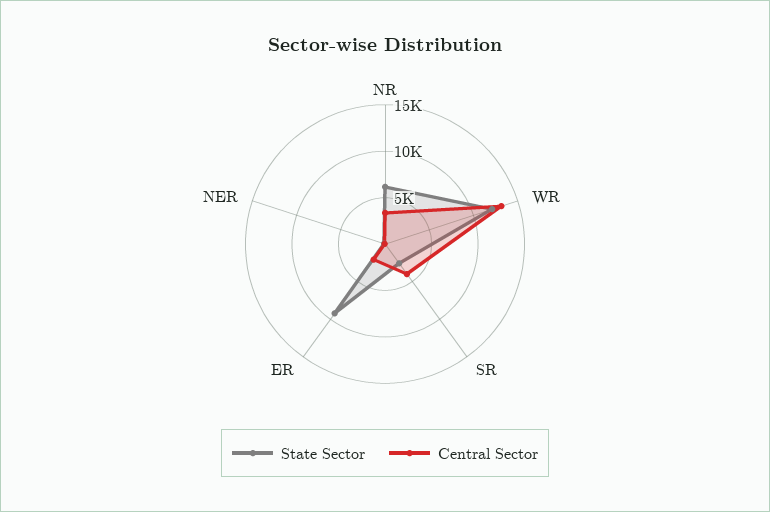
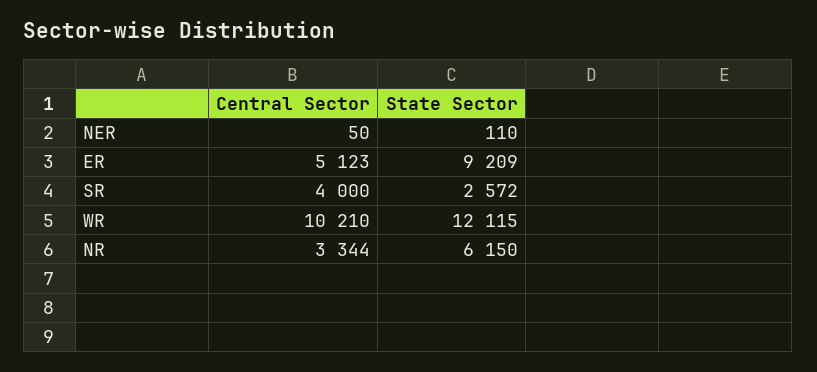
Central Sector, WR: 13000 -> 10210
Central Sector, ER: 2000 -> 5123

